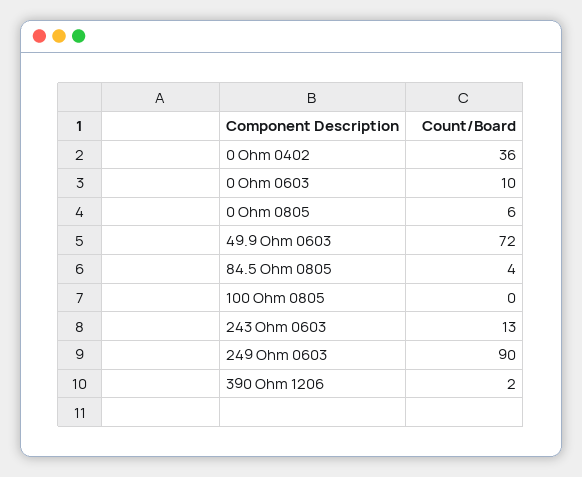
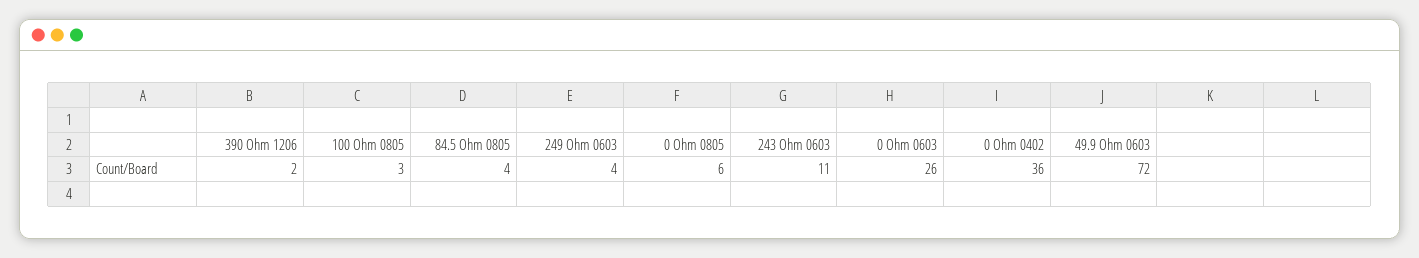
0 Ohm 0603: 10 -> 26
100 Ohm 0805: 0 -> 3
243 Ohm 0603: 13 -> 11
249 Ohm 0603: 90 -> 4

